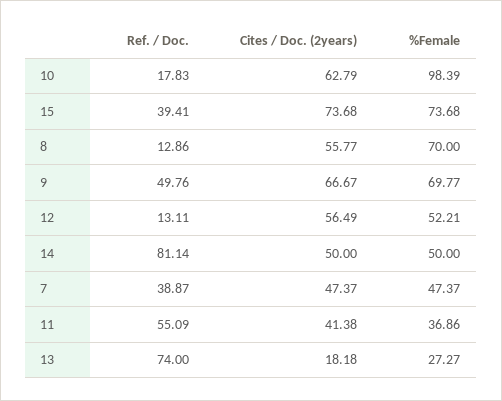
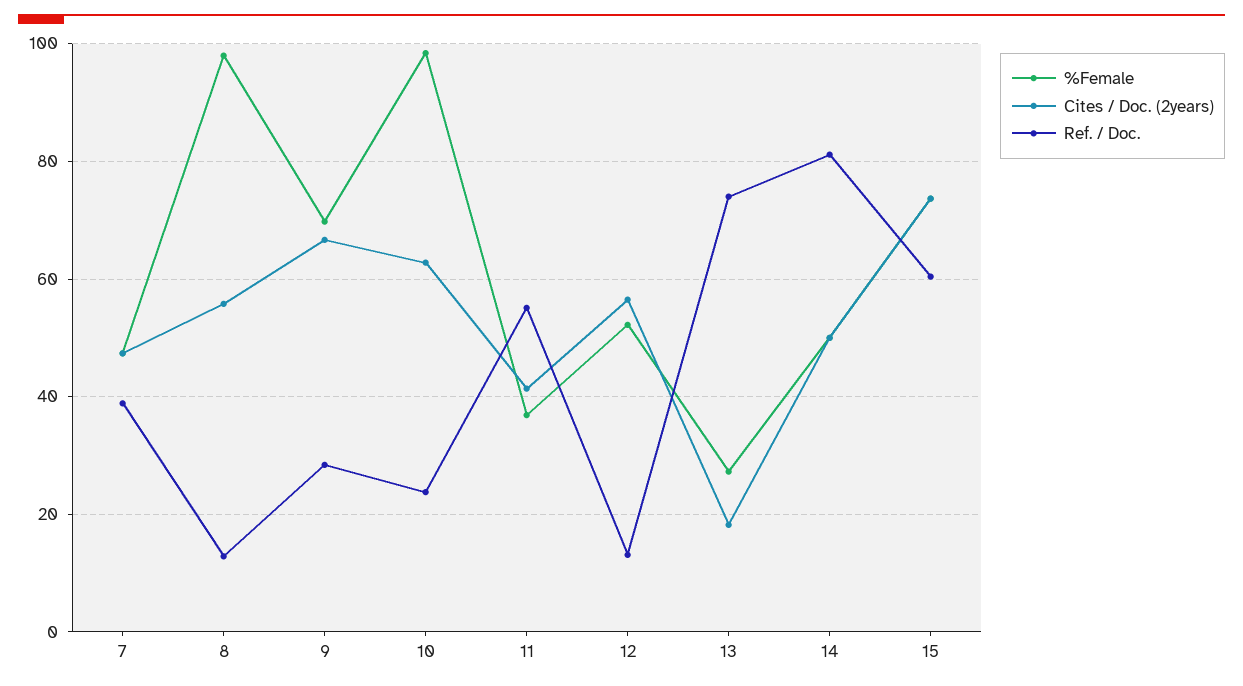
Ref. / Doc., 10: 17.83 -> 24
Ref. / Doc., 15: 39.41 -> 60
%Female, 8: 70 -> 98
Ref. / Doc., 9: 49.76 -> 28

